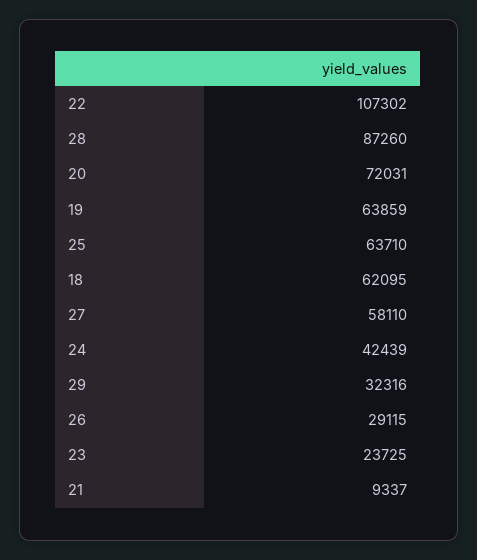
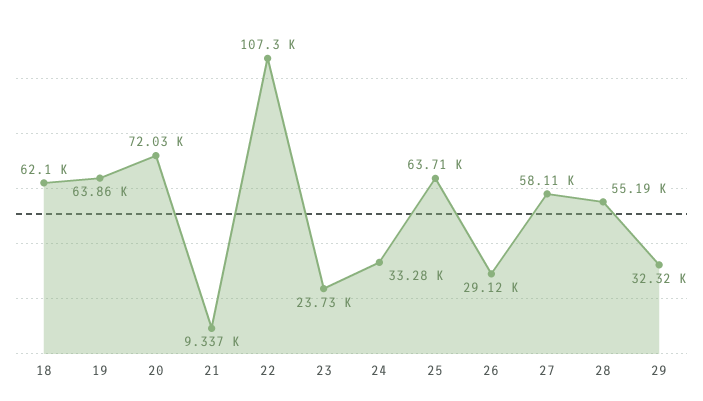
28: 87260 -> 55190
24: 42439 -> 33280

